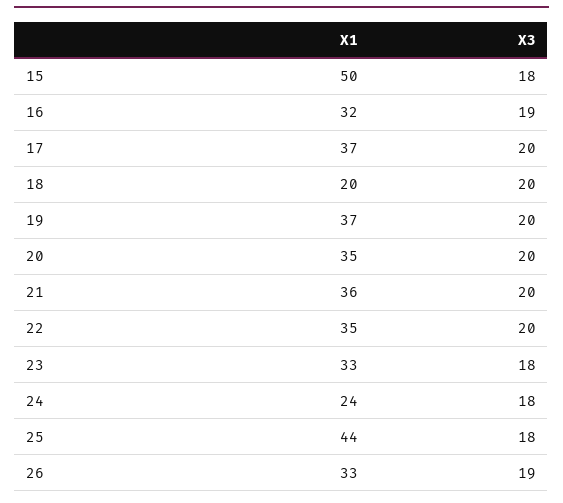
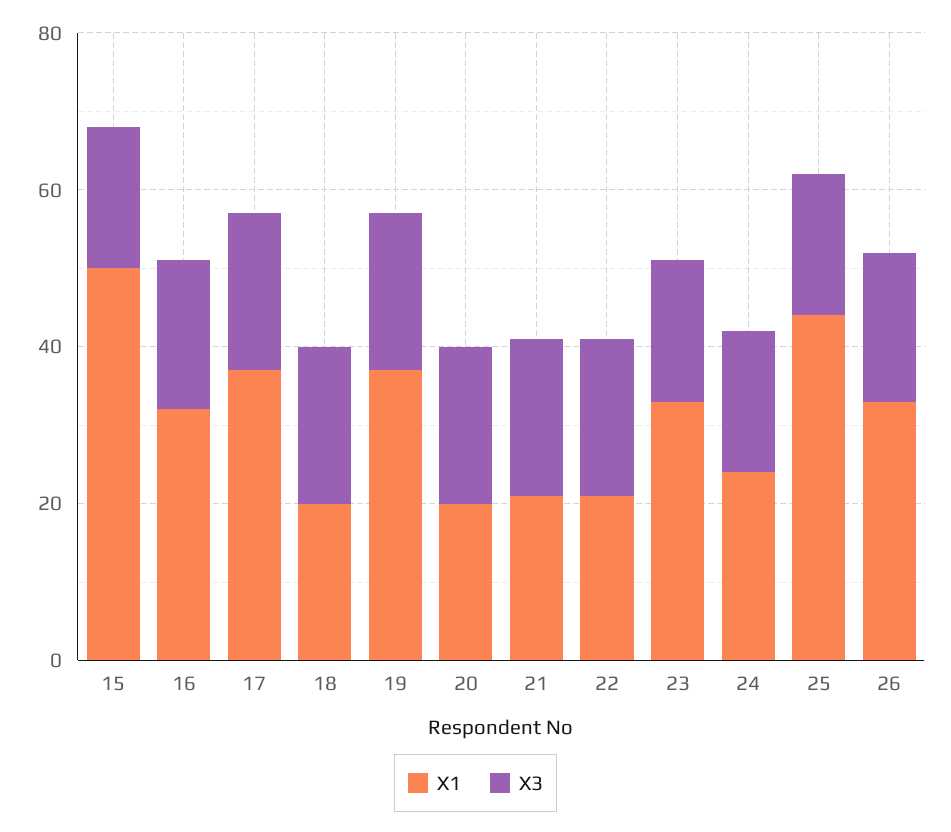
X1, 20: 35 -> 20
X1, 21: 36 -> 20
X1, 22: 35 -> 20

